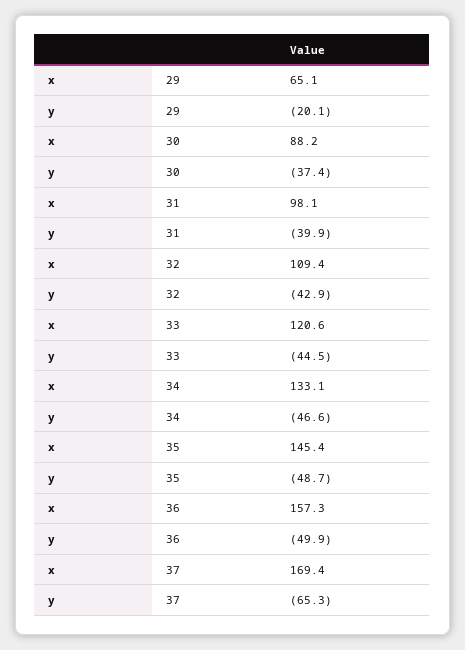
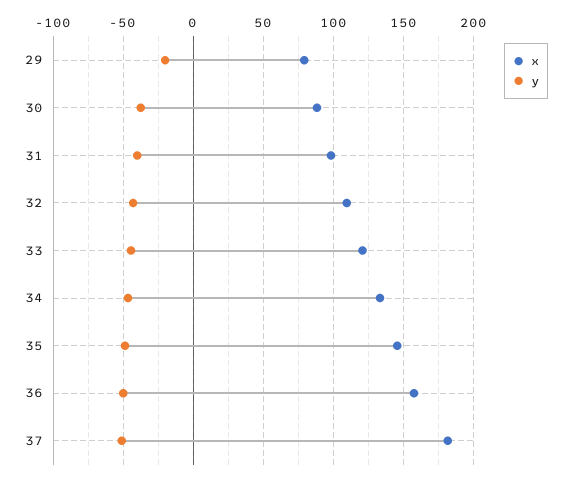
x, 29: 65.1 -> 80
x, 37: 169.4 -> 180
y, 37: -65.3 -> -50

